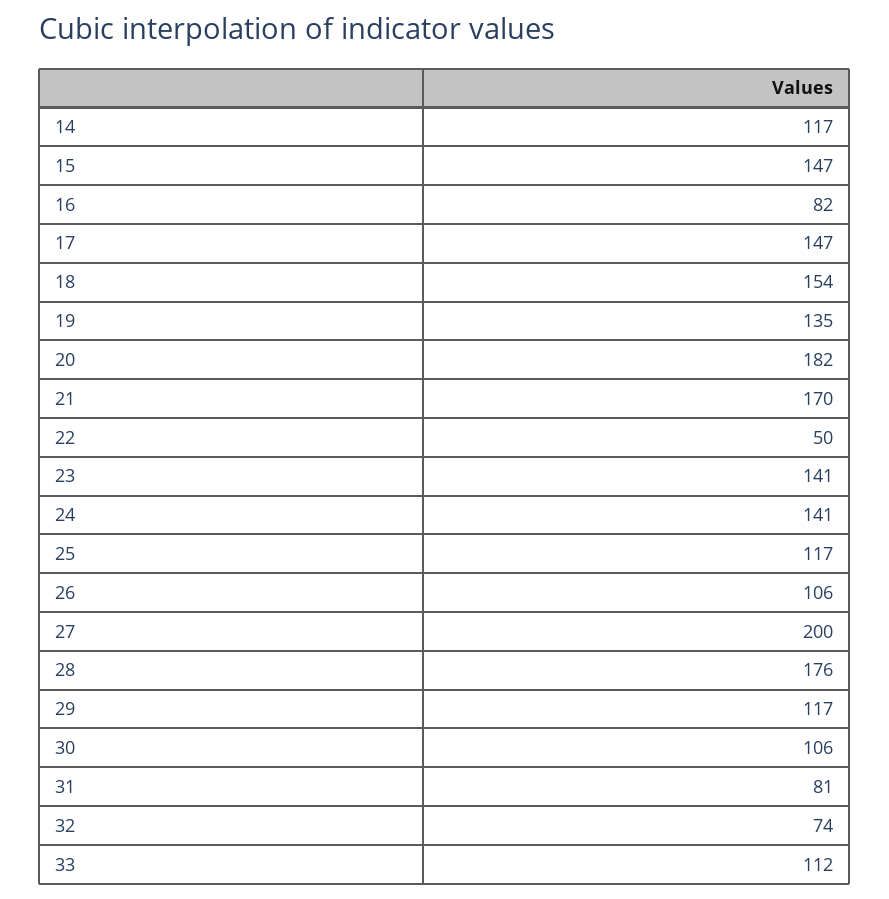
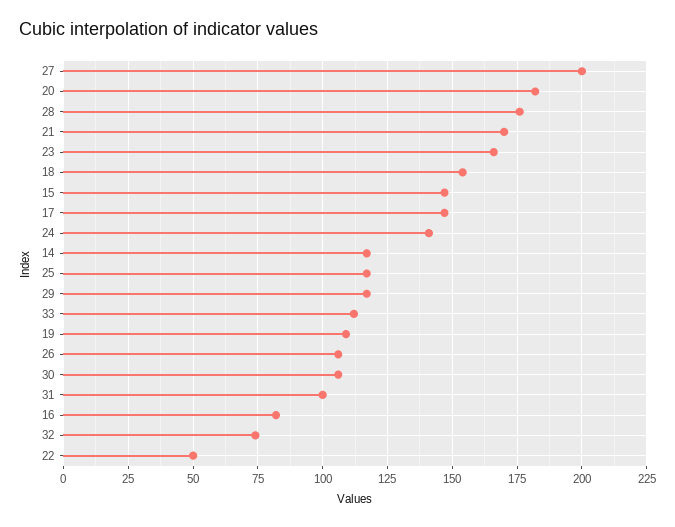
19: 135 -> 110
23: 141 -> 165
31: 81 -> 100

